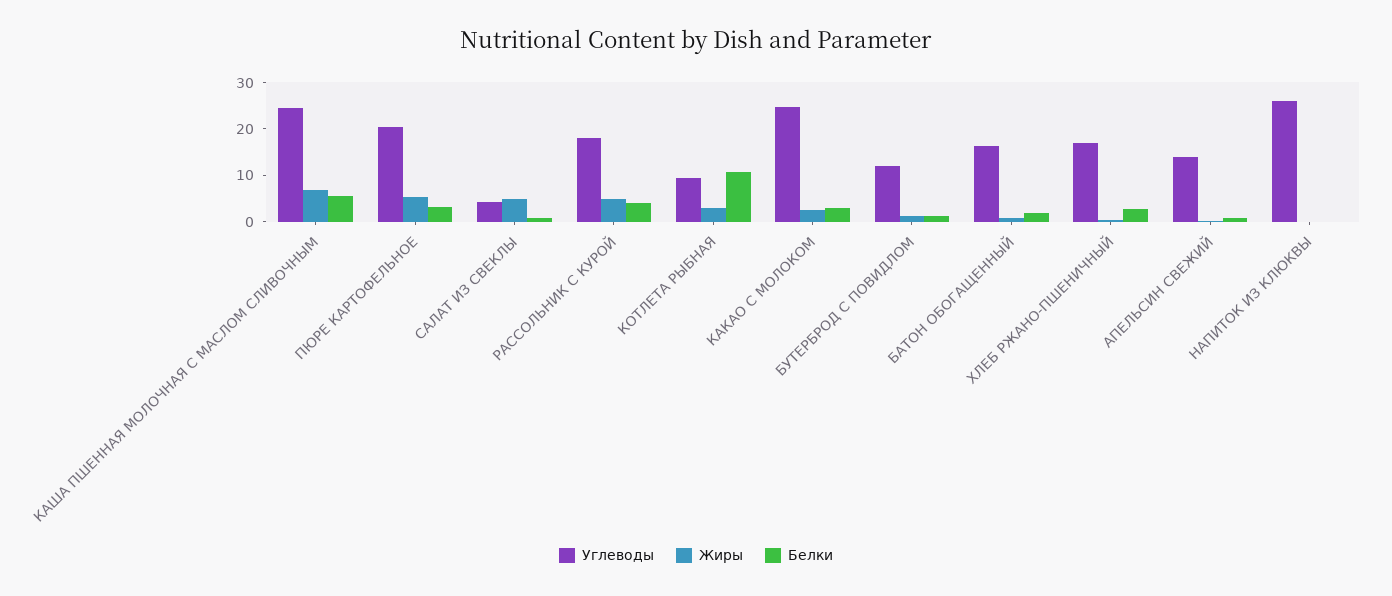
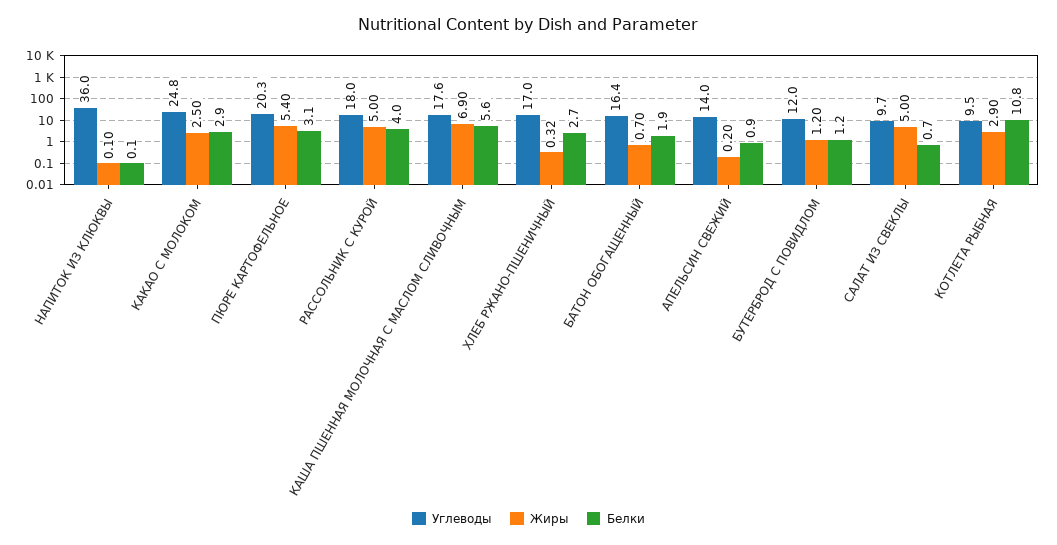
Углеводы, КАША ПШЕННАЯ МОЛОЧНАЯ С МАСЛОМ СЛИВОЧНЫМ: 24 -> 17.6
Углеводы, САЛАТ ИЗ СВЕКЛЫ: 4 -> 9.7
Углеводы, НАПИТОК ИЗ КЛЮКВЫ: 26 -> 36

